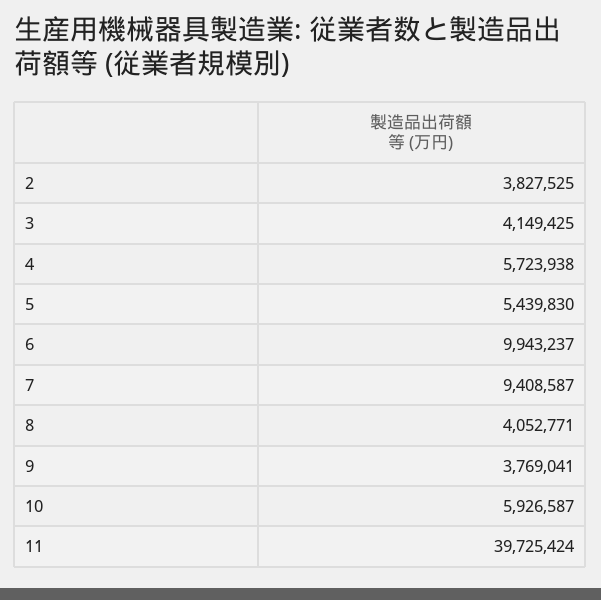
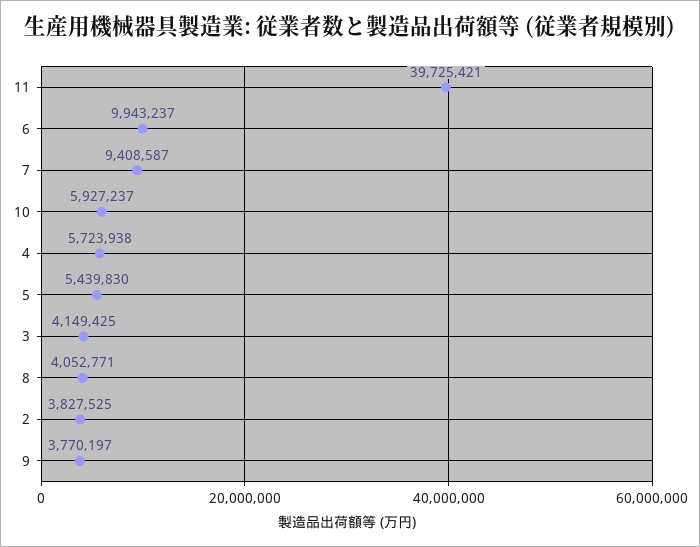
9: 3769041 -> 3770197
10: 5926587 -> 5927237
11: 39725424 -> 39725421

